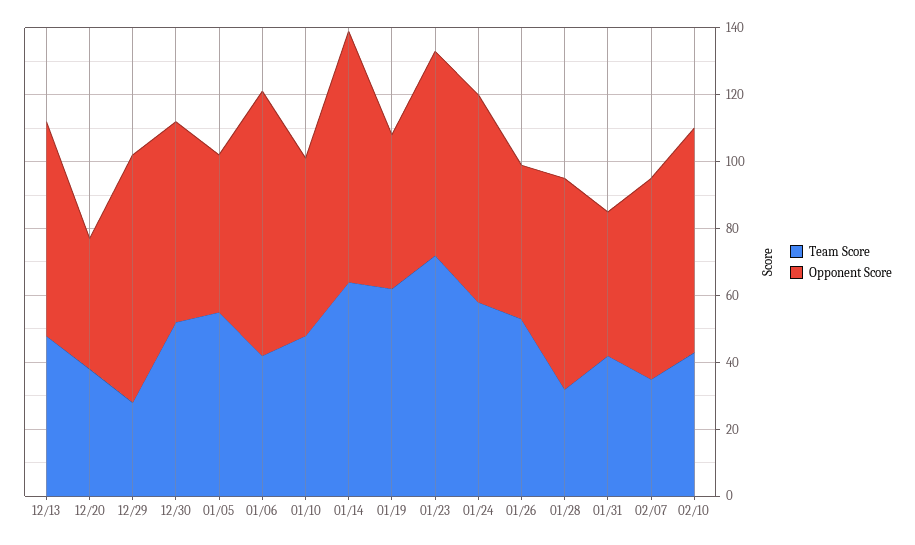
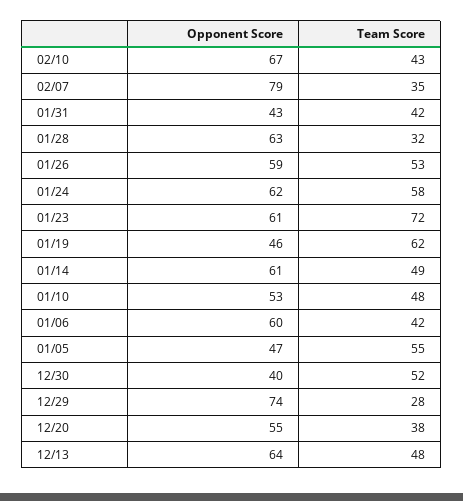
Opponent Score, 12/20: 40 -> 55
Opponent Score, 12/30: 60 -> 40
Opponent Score, 01/06: 80 -> 60
Team Score, 01/14: 65 -> 49
Opponent Score, 01/14: 75 -> 61
Opponent Score, 01/26: 45 -> 59
Opponent Score, 02/07: 60 -> 79

